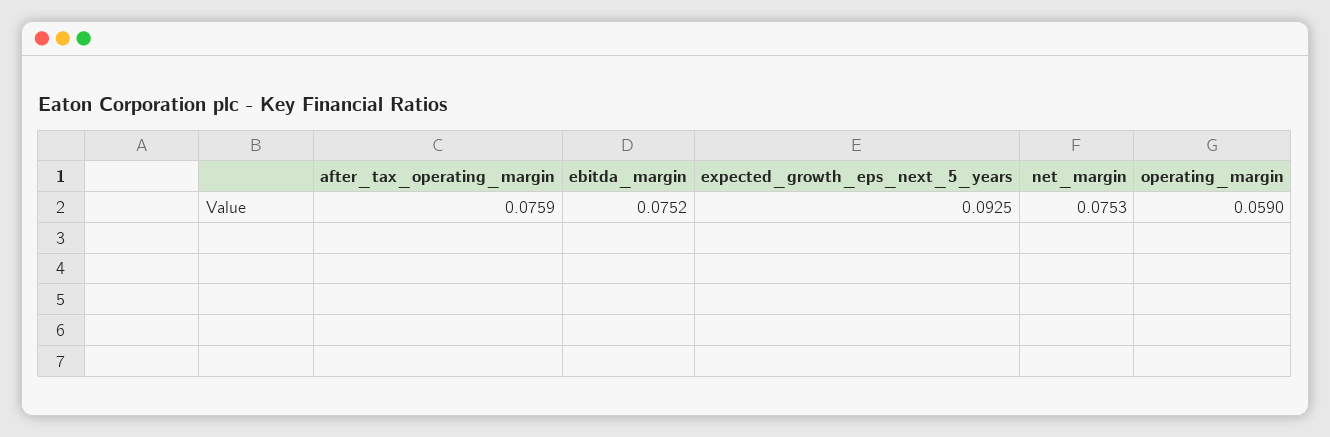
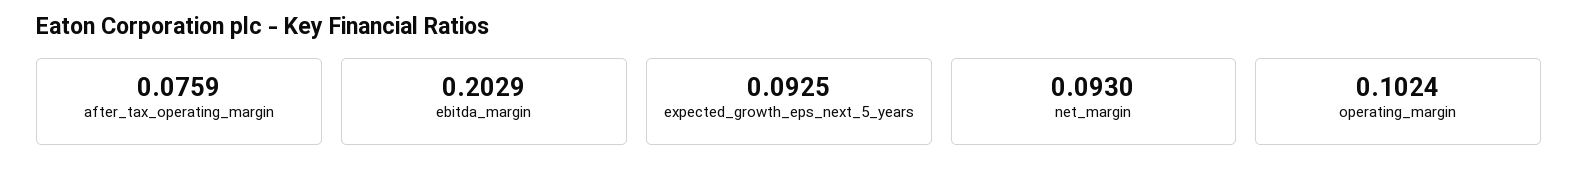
ebitda_margin: 0.0752 -> 0.2029
net_margin: 0.0753 -> 0.093
operating_margin: 0.059 -> 0.1024

